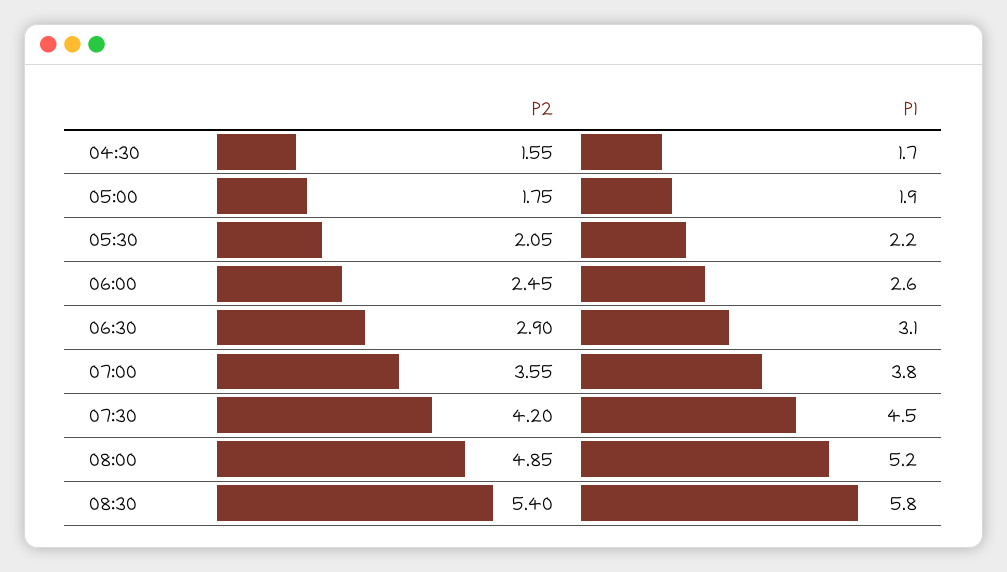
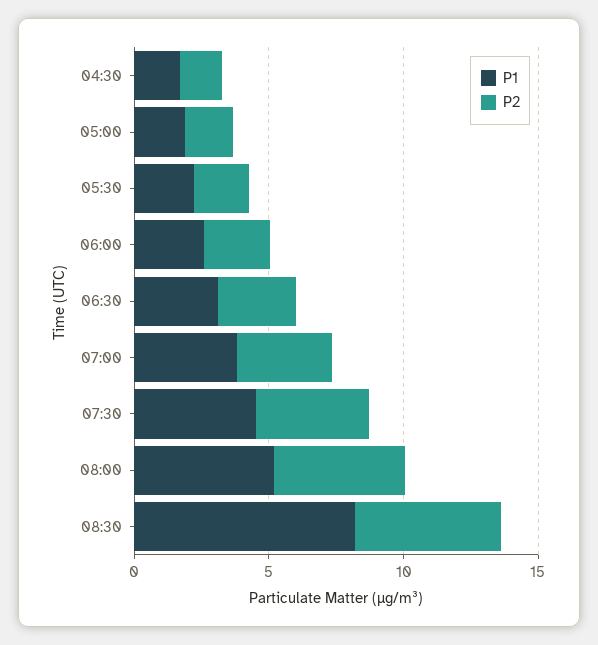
P1, 08:30: 5.8 -> 8

